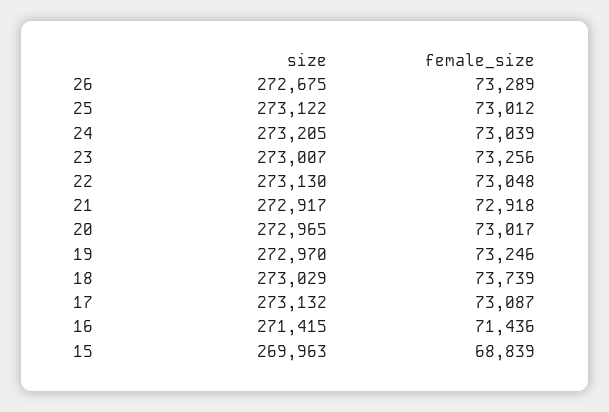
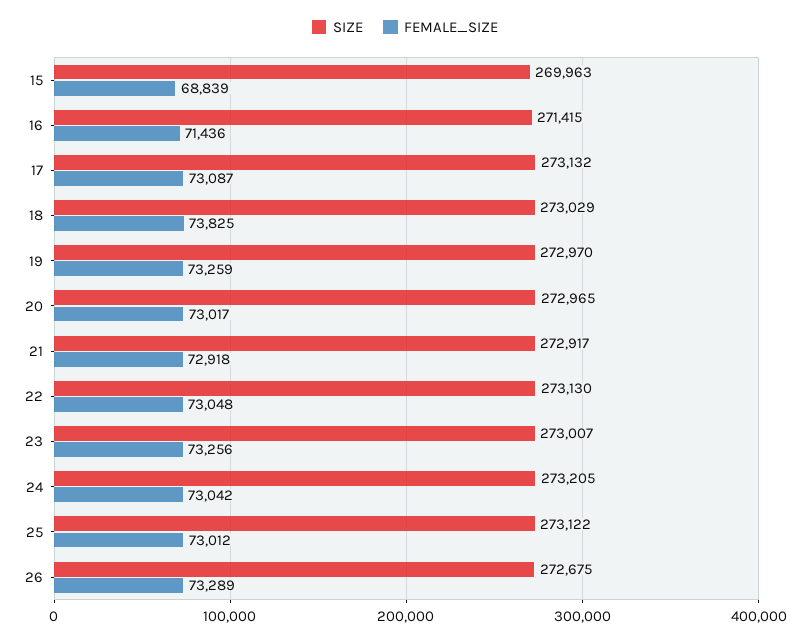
female_size, 24: 73039 -> 73042
female_size, 19: 73246 -> 73259
female_size, 18: 73739 -> 73825

